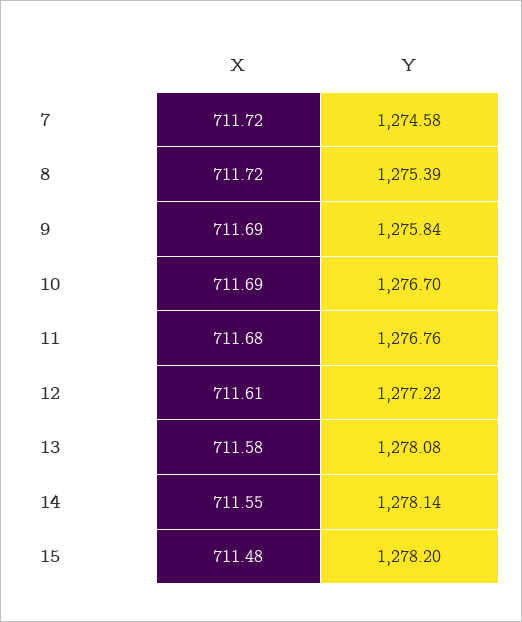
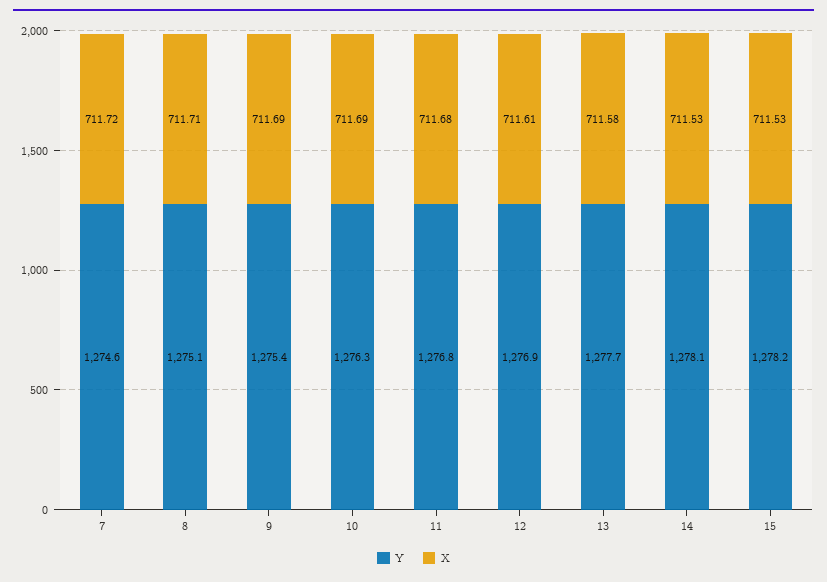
X, 8: 711.72 -> 711.71
Y, 8: 1275.39 -> 1275.1
Y, 9: 1275.84 -> 1275.4
Y, 10: 1276.7 -> 1276.3
Y, 12: 1277.22 -> 1276.9
Y, 13: 1278.08 -> 1277.7
X, 14: 711.55 -> 711.53
X, 15: 711.48 -> 711.53

